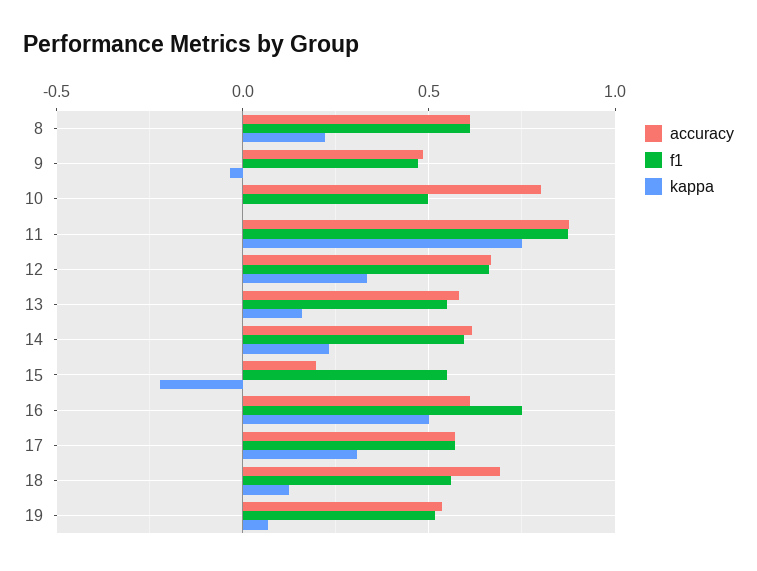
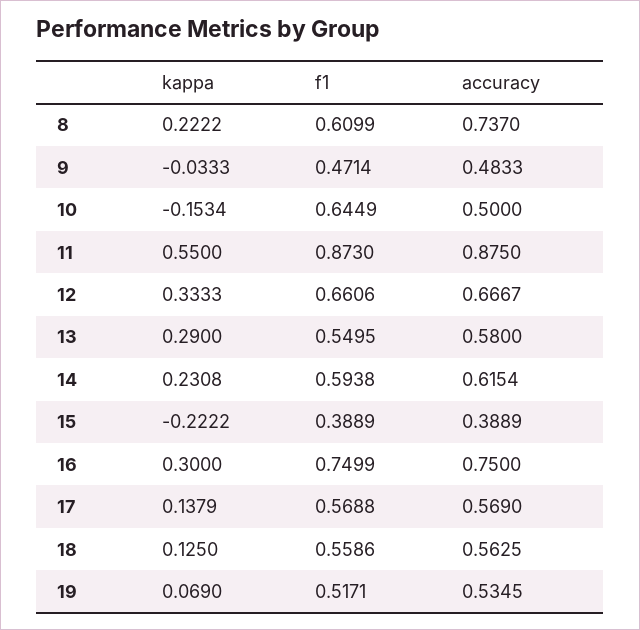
accuracy, 8: 0.6 -> 0.737
accuracy, 10: 0.8 -> 0.5
f1, 10: 0.5 -> 0.6449
kappa, 10: 0 -> -0.1534
kappa, 11: 0.75 -> 0.55
kappa, 13: 0.15 -> 0.29
accuracy, 15: 0.2 -> 0.3889
f1, 15: 0.55 -> 0.3889
accuracy, 16: 0.6 -> 0.75
kappa, 16: 0.5 -> 0.3
kappa, 17: 0.3 -> 0.1379
accuracy, 18: 0.7 -> 0.5625

